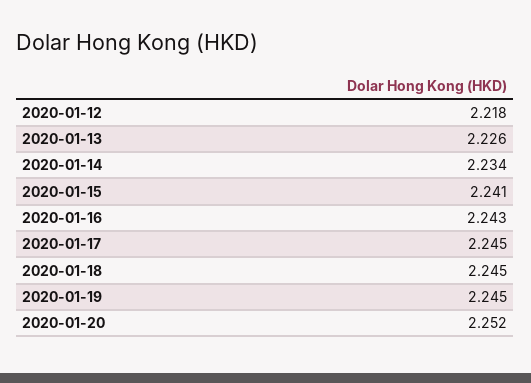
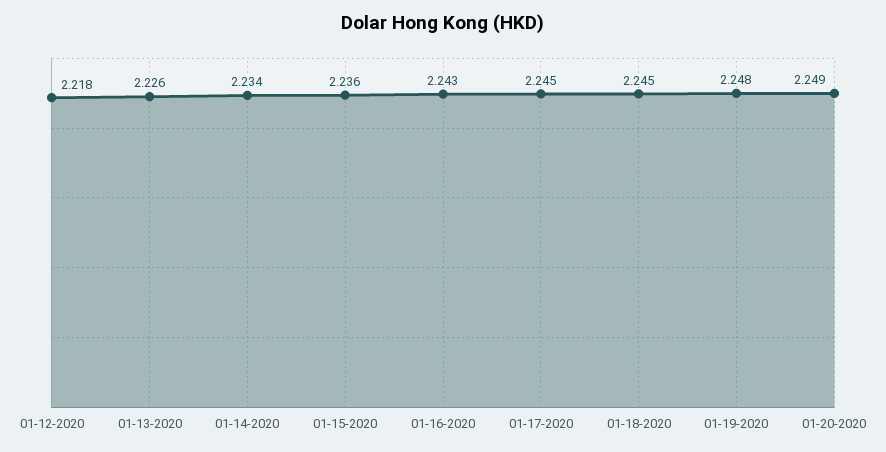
2020-01-15: 2.241 -> 2.236
2020-01-19: 2.245 -> 2.248
2020-01-20: 2.252 -> 2.249

